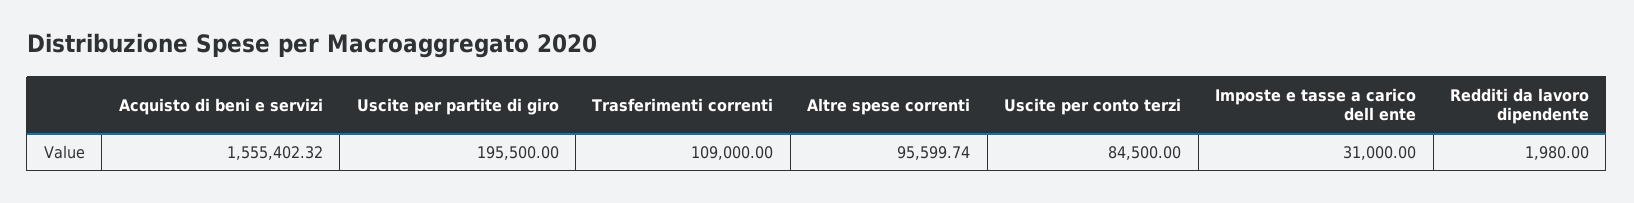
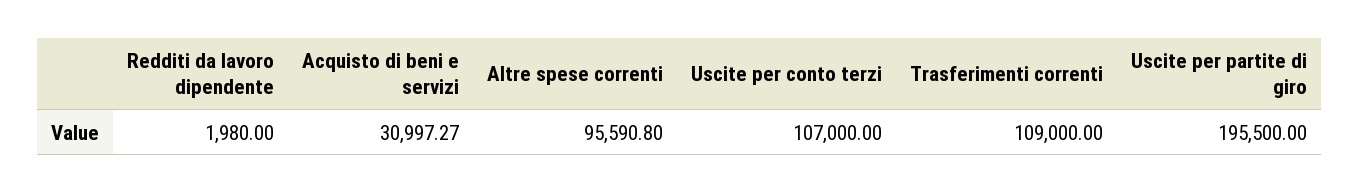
Acquisto di beni e servizi: 1555402.32 -> 30997.27
Altre spese correnti: 95599.74 -> 95590.8
Uscite per conto terzi: 84500 -> 107000
Imposte e tasse a carico dell ente: 31000 -> none

